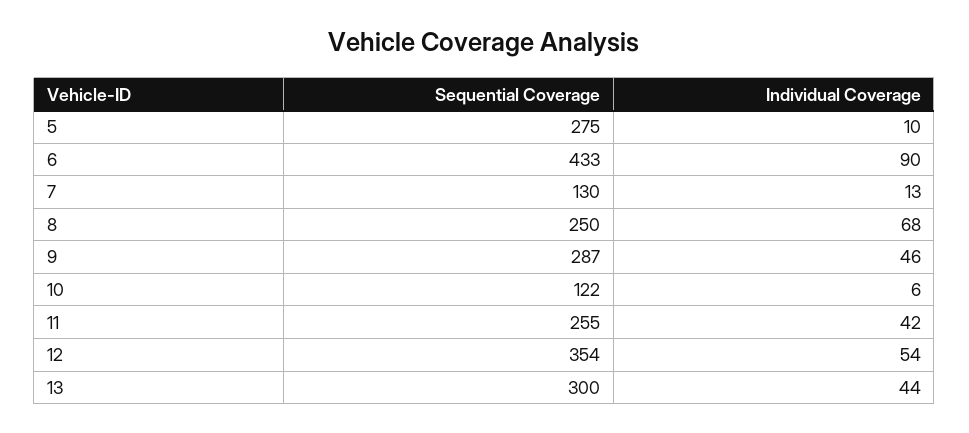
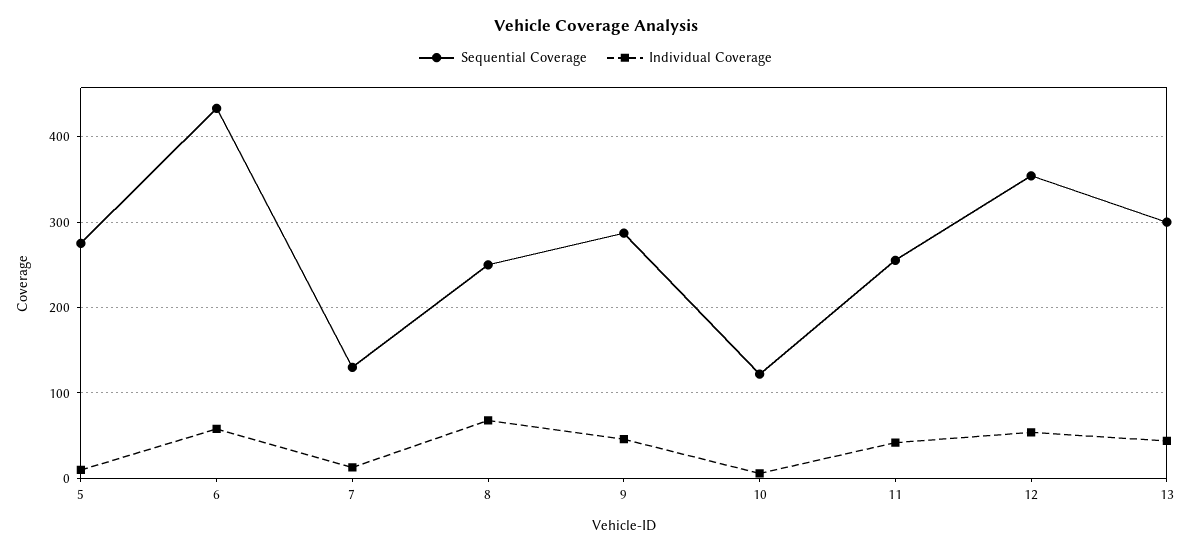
Individual Coverage, 6: 90 -> 60

